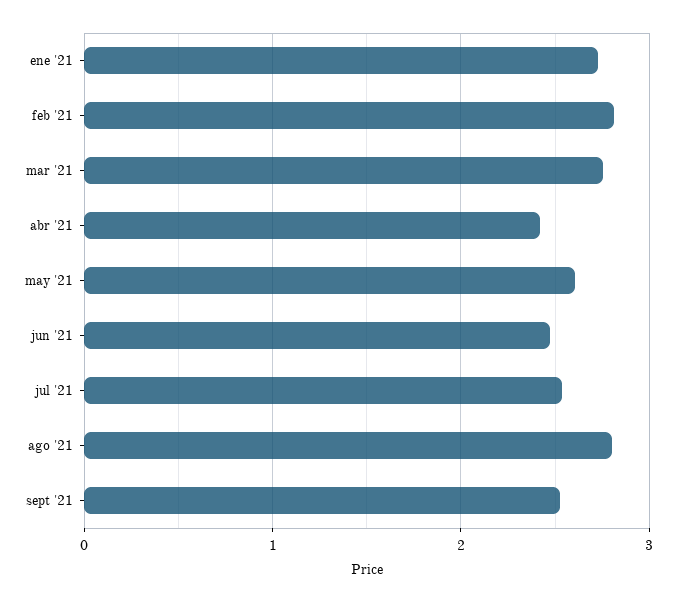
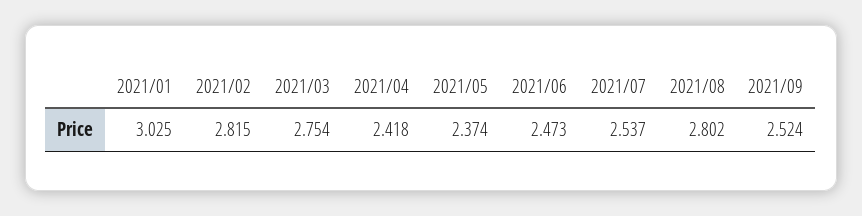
ene '21: 2.7 -> 3.025
may '21: 2.6 -> 2.374

